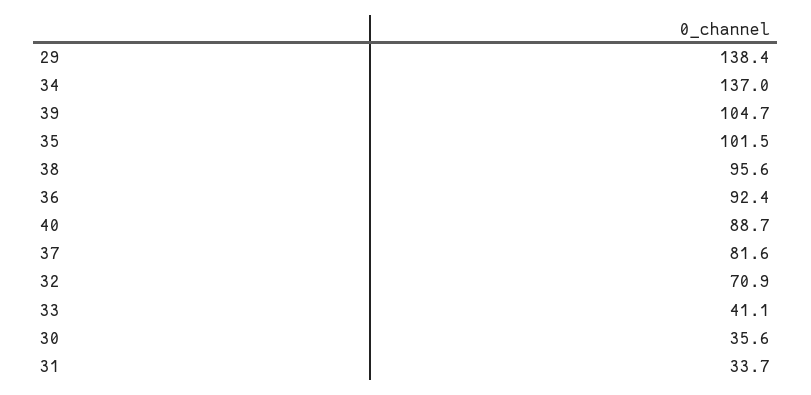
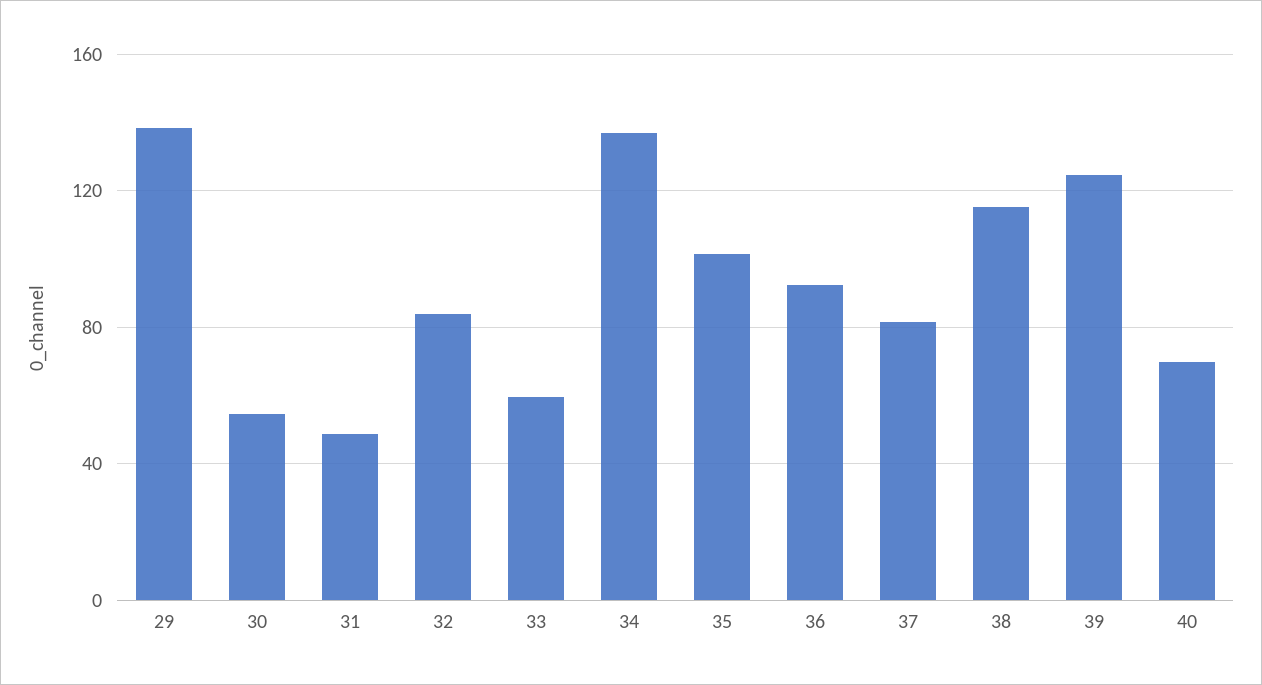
39: 104.7 -> 125
38: 95.6 -> 115
40: 88.7 -> 70
32: 70.9 -> 85
33: 41.1 -> 60
30: 35.6 -> 55
31: 33.7 -> 50

